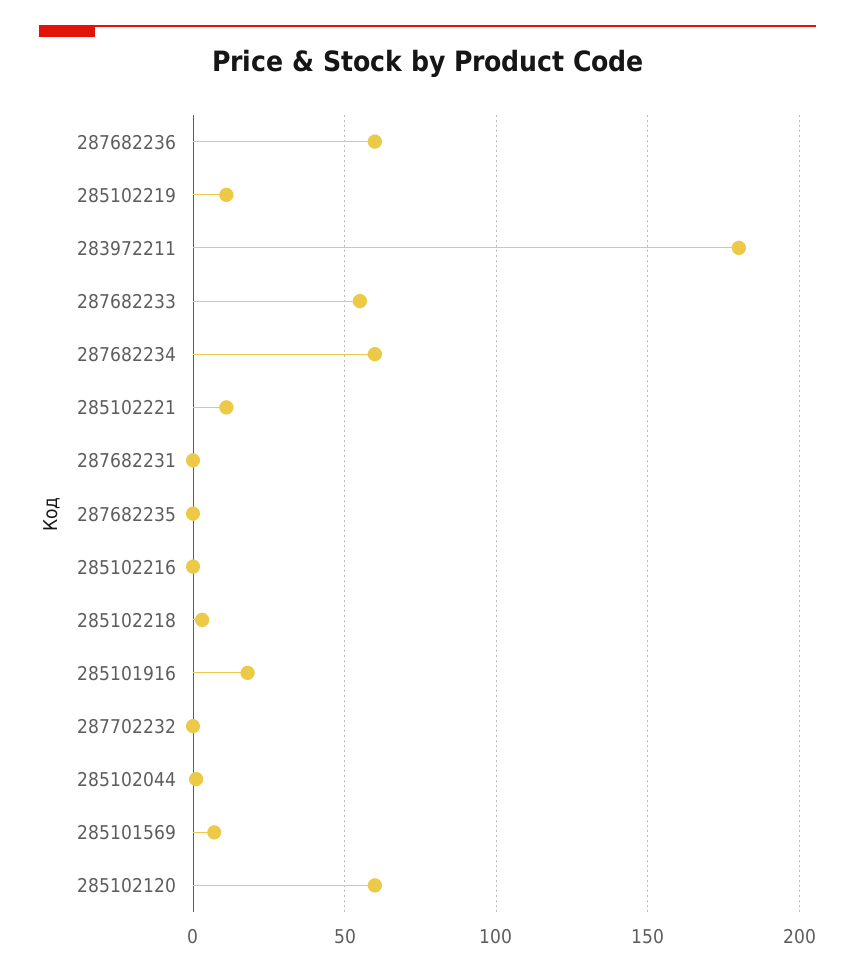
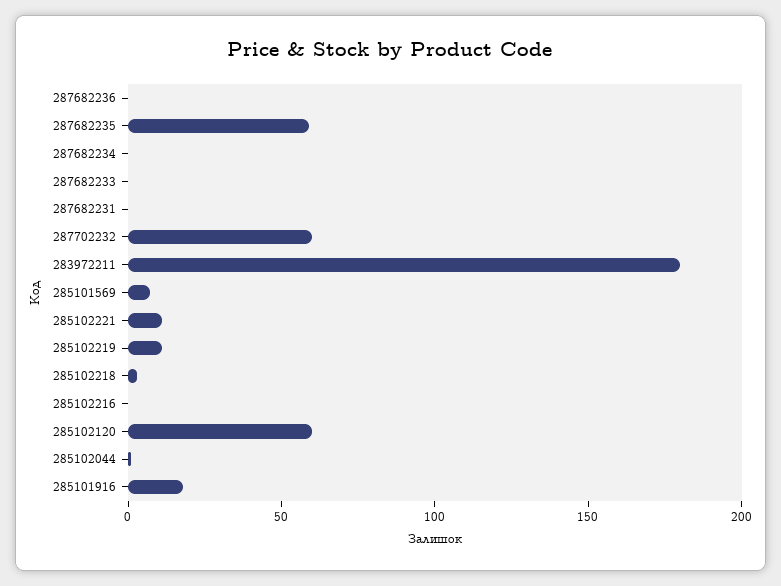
287682236: 60 -> 0
287682233: 55 -> 0
287682234: 60 -> 0
287682235: 0 -> 60
287702232: 0 -> 60

